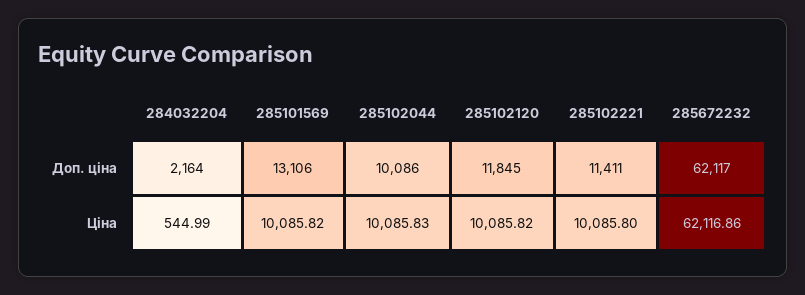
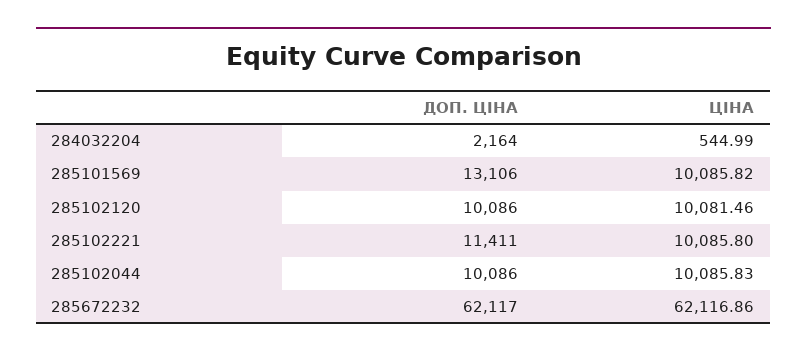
285102120, Доп. ціна: 11845 -> 10086
285102120, Ціна: 10085.82 -> 10081.46

